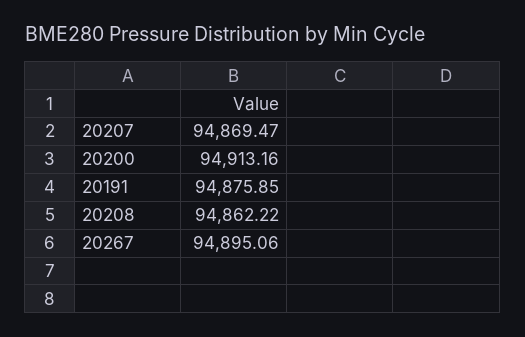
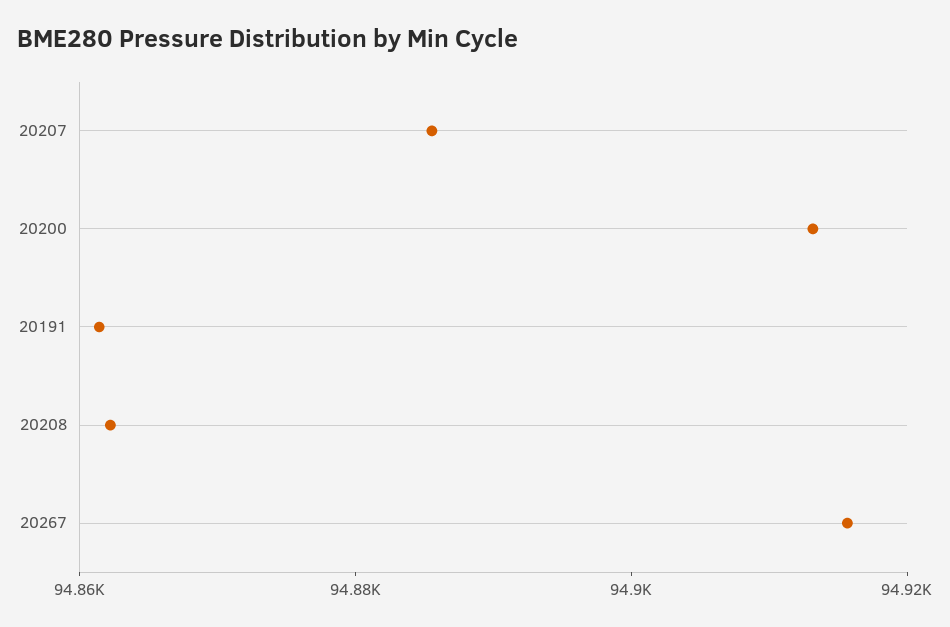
20207: 94869.47 -> 94885
20191: 94875.85 -> 94860
20267: 94895.06 -> 94915

